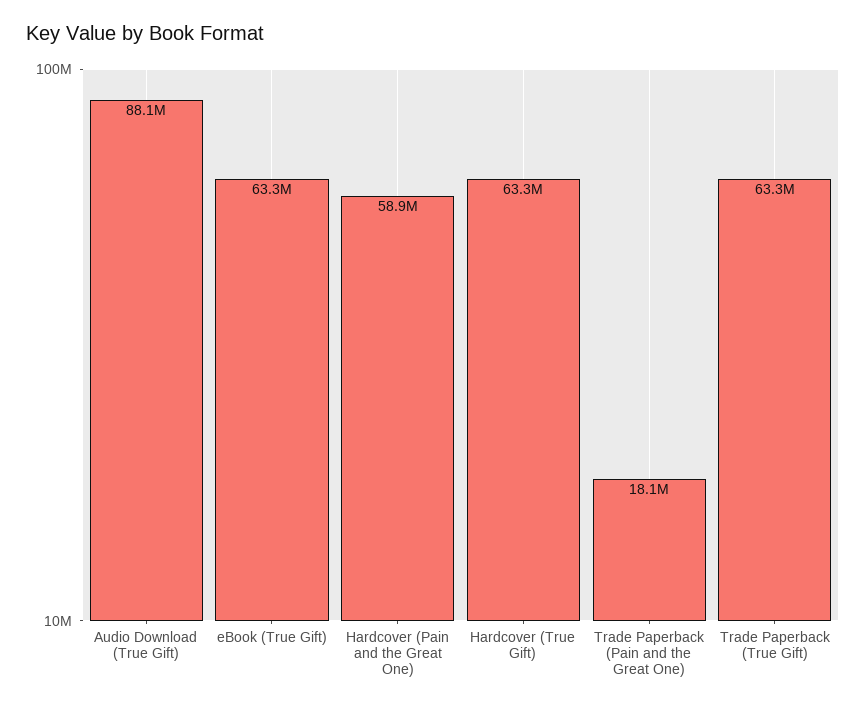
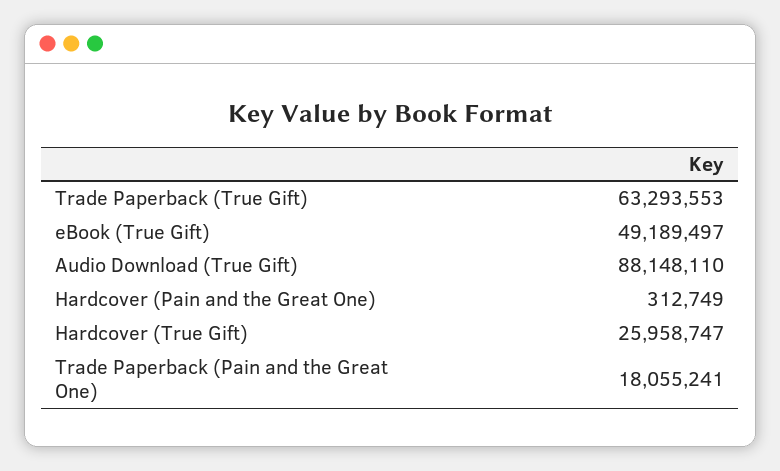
eBook (True Gift): 63300000 -> 49189497
Hardcover (Pain and the Great One): 58900000 -> 312749
Hardcover (True Gift): 63300000 -> 25958747

